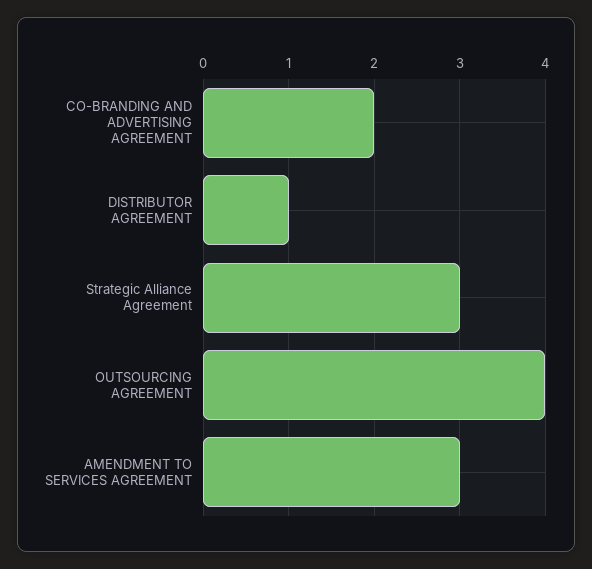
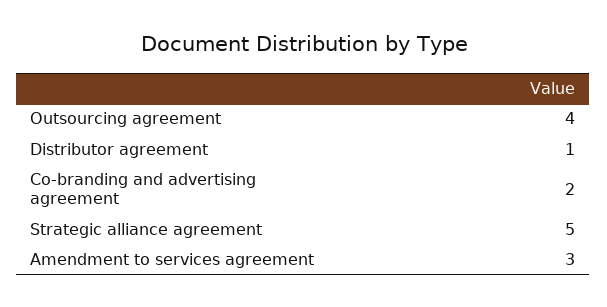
Strategic Alliance Agreement: 3 -> 5

